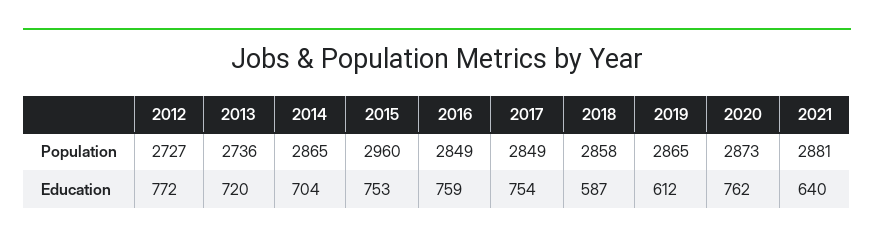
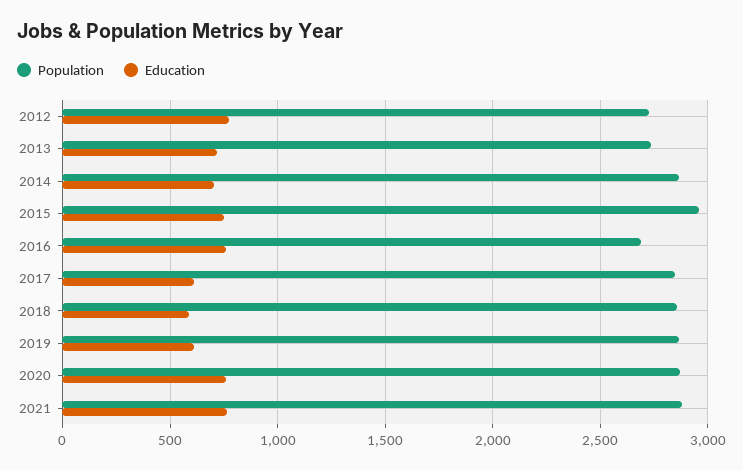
Population, 2016: 2849 -> 2700
Education, 2017: 754 -> 600
Education, 2021: 640 -> 750

